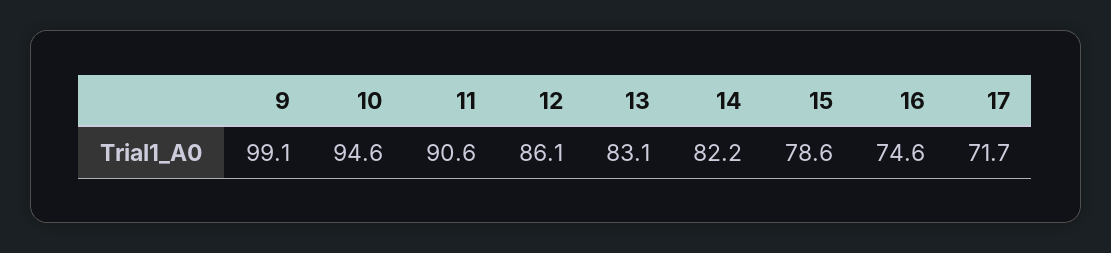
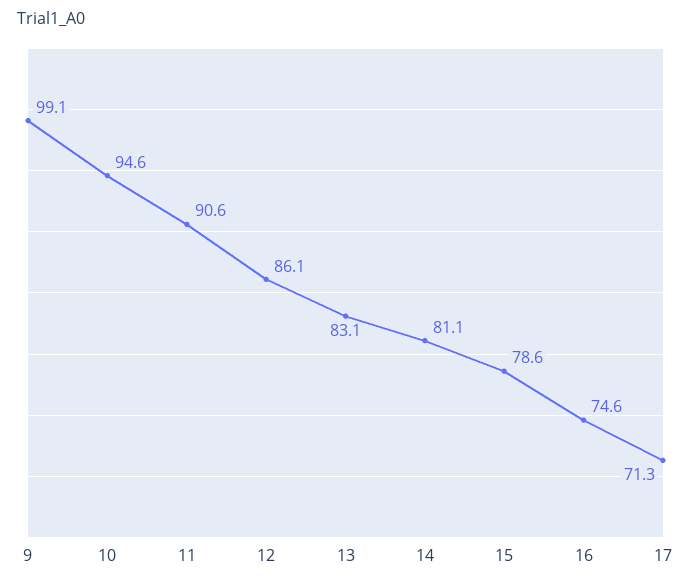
14: 82.2 -> 81.1
17: 71.7 -> 71.3

